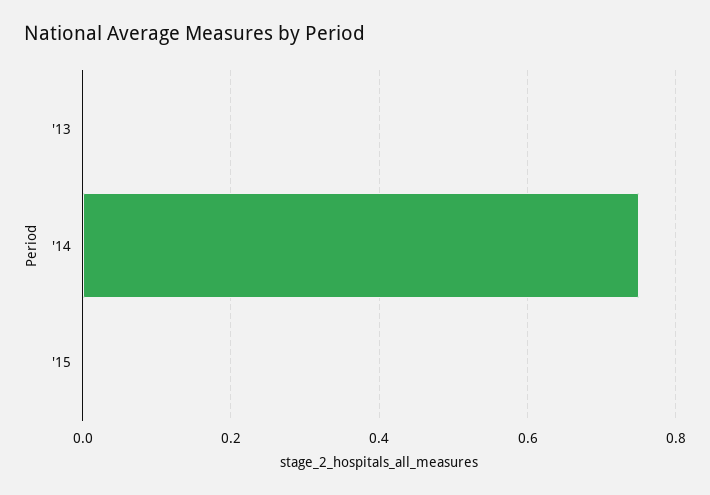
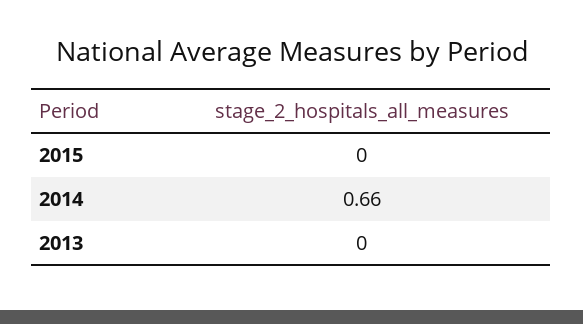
'14: 0.75 -> 0.66

